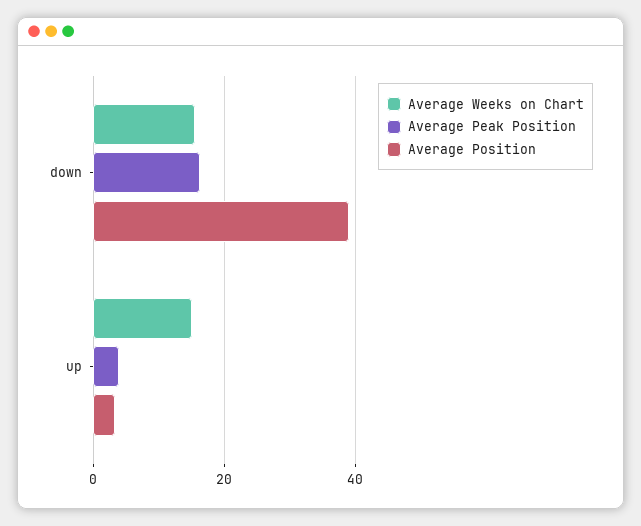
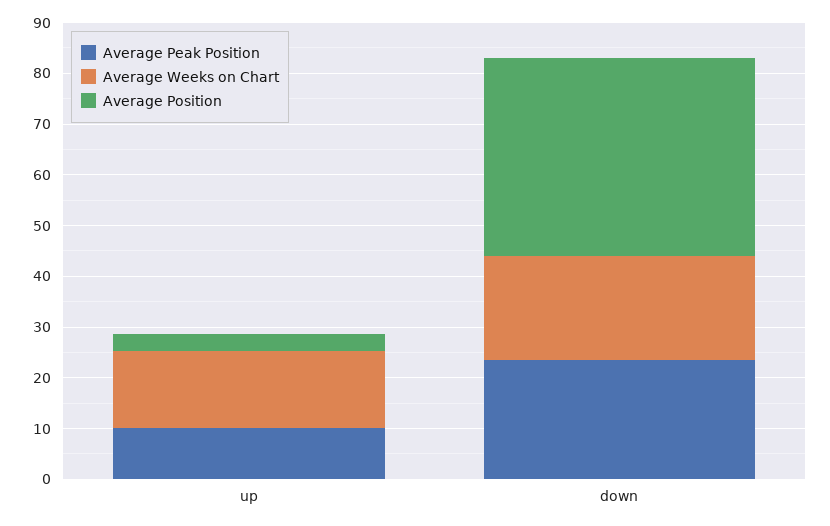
Average Weeks on Chart, down: 16 -> 20
Average Peak Position, down: 16 -> 24
Average Peak Position, up: 4 -> 10

